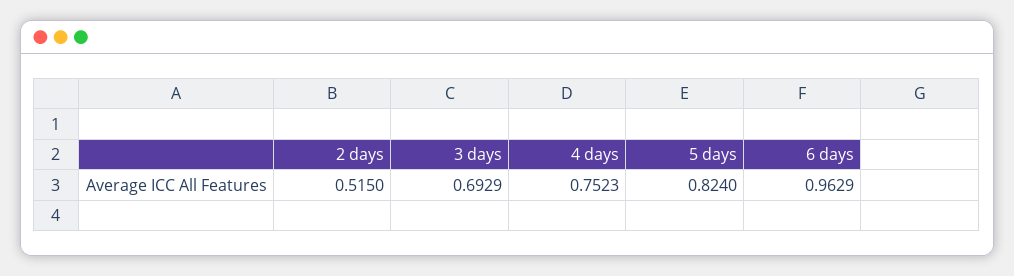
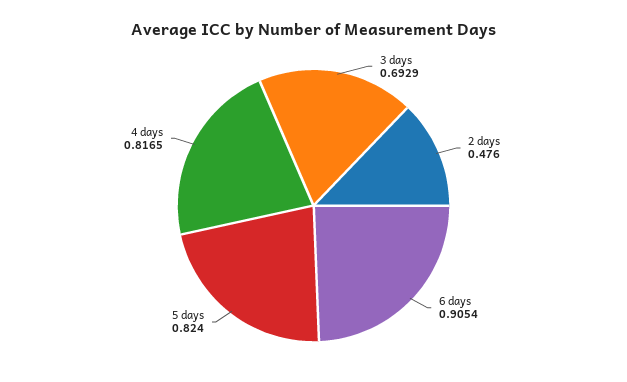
2 days: 0.515 -> 0.476
4 days: 0.7523 -> 0.8165
6 days: 0.9629 -> 0.9054

